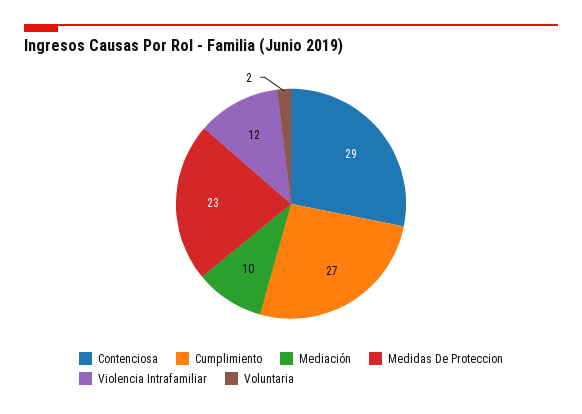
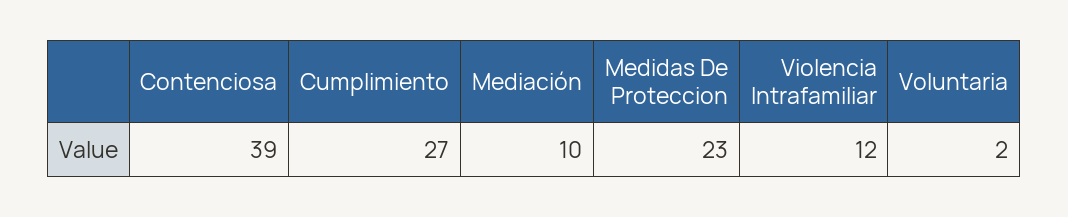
Contenciosa: 29 -> 39

